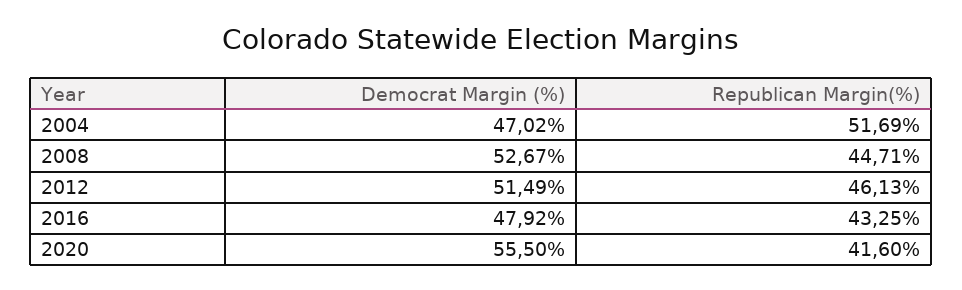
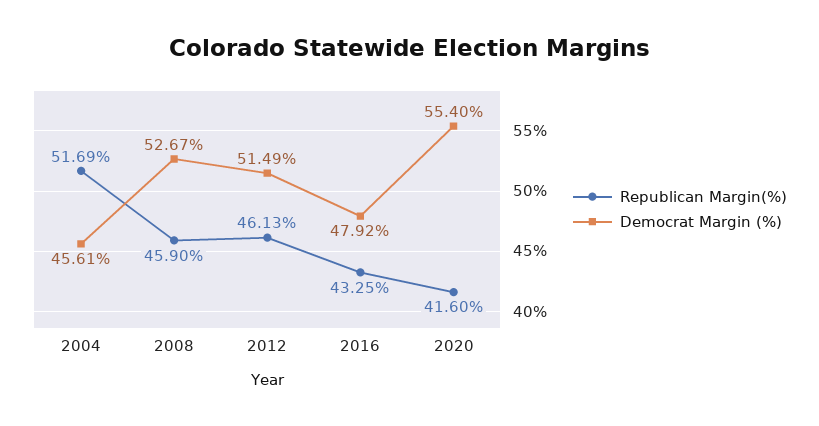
Democrat Margin (%), 2004: 47.02 -> 45.61
Republican Margin(%), 2008: 44.71 -> 45.9
Democrat Margin (%), 2020: 55.5 -> 55.4

